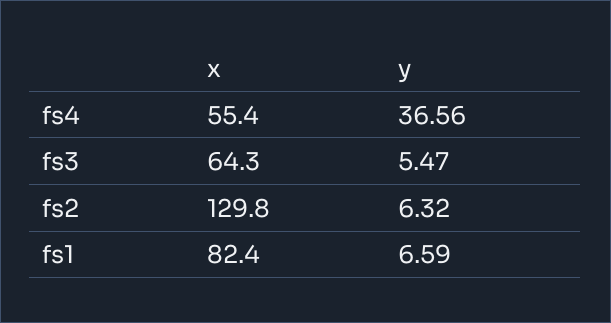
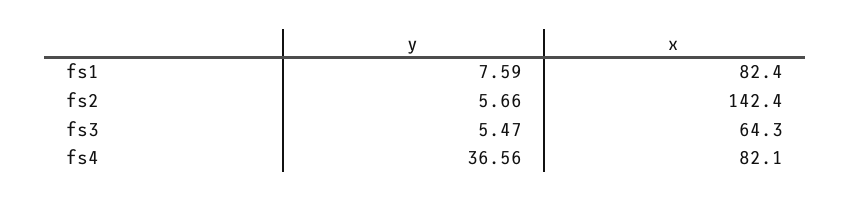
x, fs4: 55.4 -> 82.1
x, fs2: 129.8 -> 142.4
y, fs2: 6.32 -> 5.66
y, fs1: 6.59 -> 7.59

